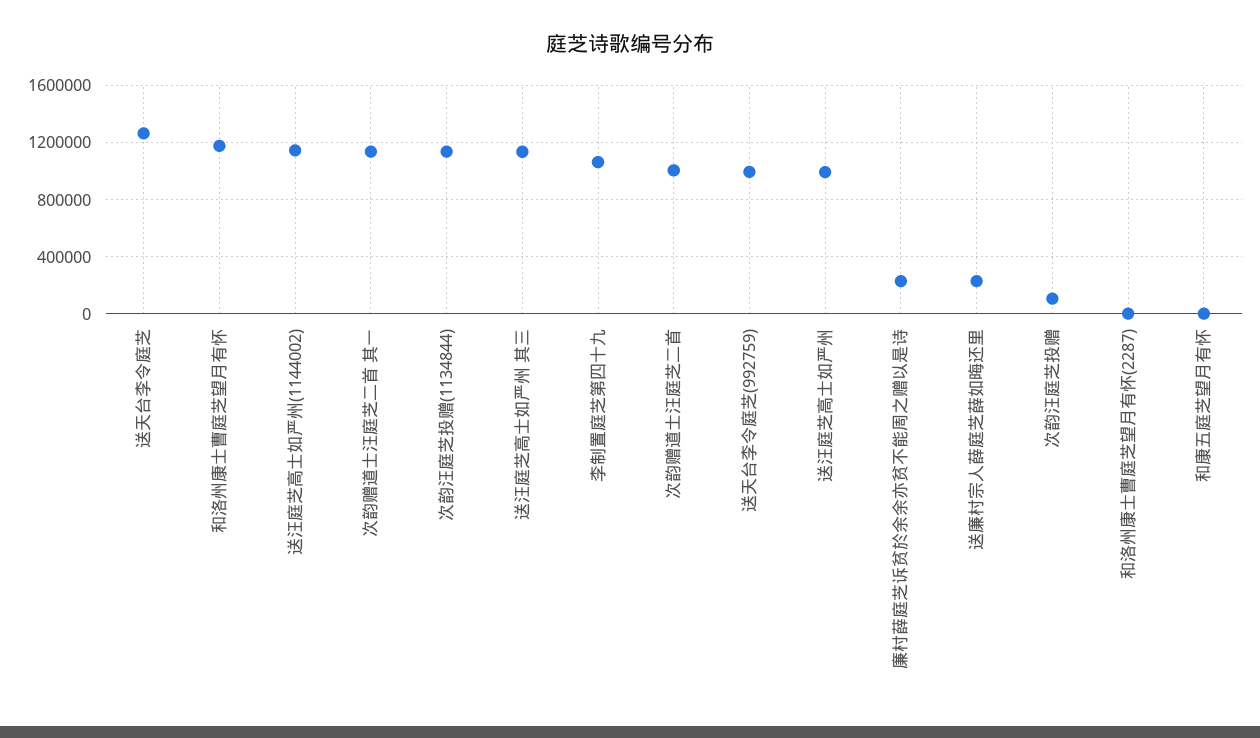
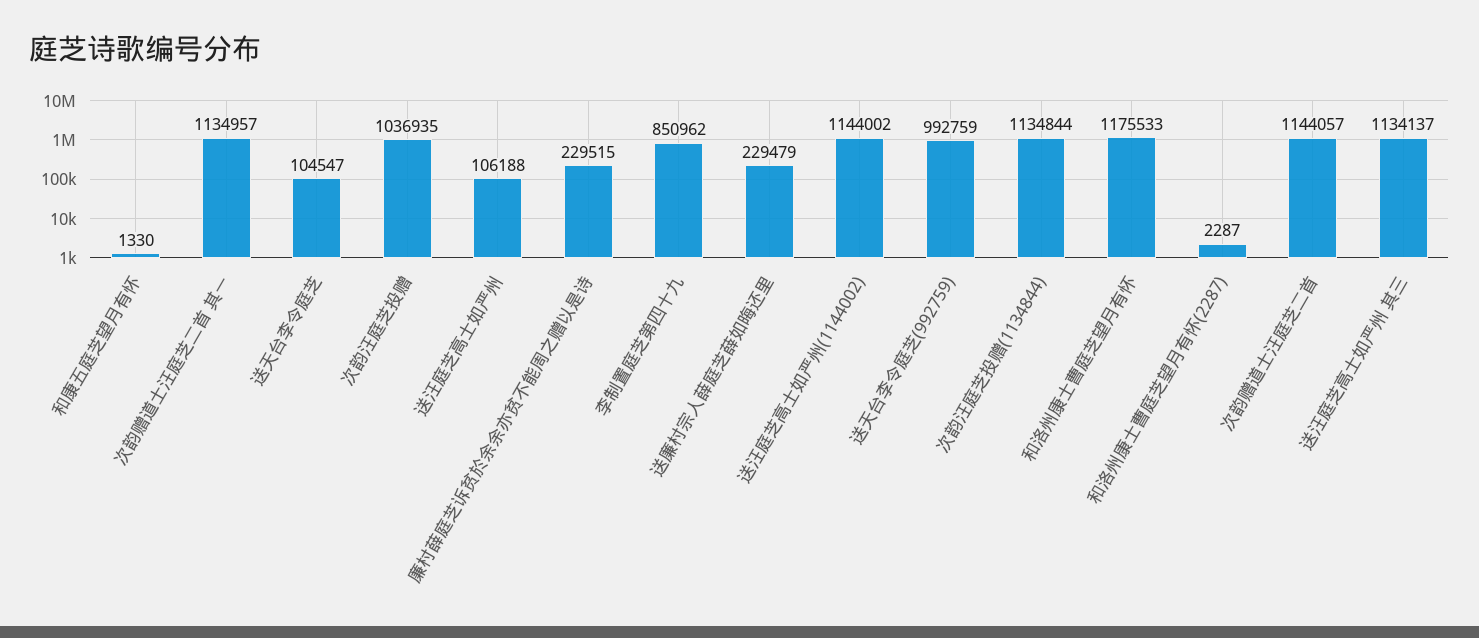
送天台李令庭芝: 1250000 -> 104547
李制置庭芝第四十九: 1050000 -> 850962
次韵赠道士汪庭芝二首: 1000000 -> 1144057
送汪庭芝高士如严州: 1000000 -> 106188
次韵汪庭芝投赠: 100000 -> 1036935

